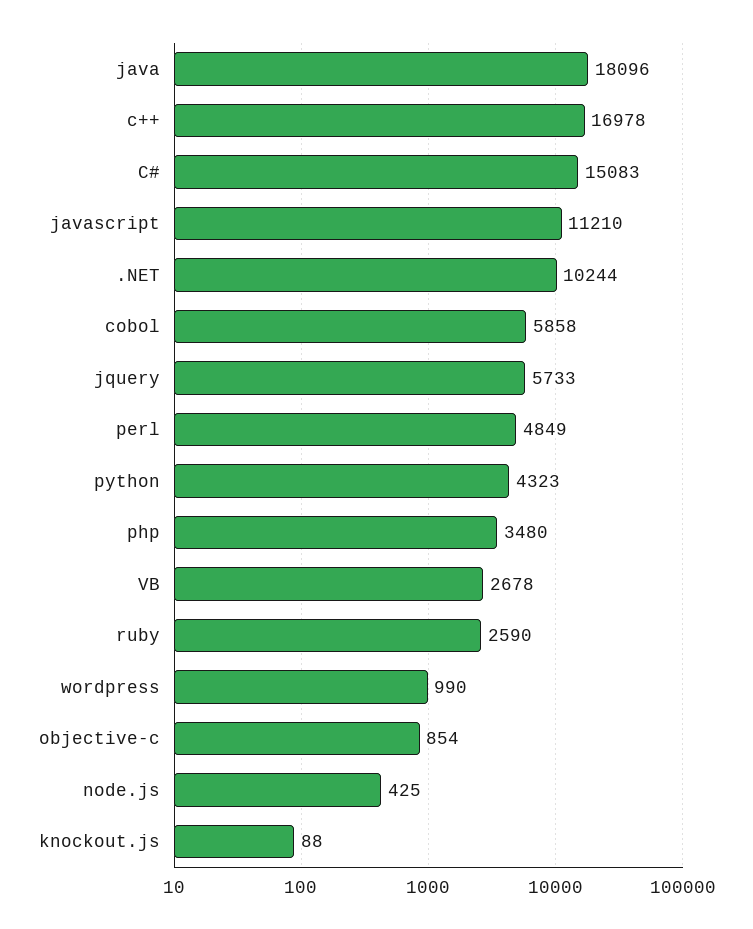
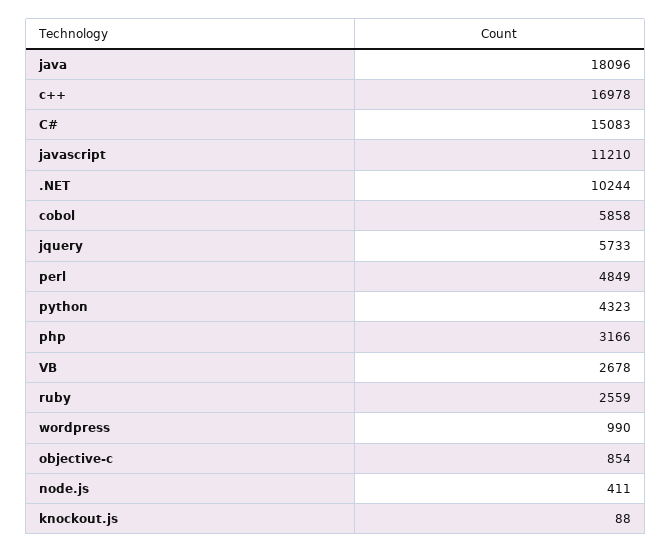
php: 3480 -> 3166
ruby: 2590 -> 2559
node.js: 425 -> 411

